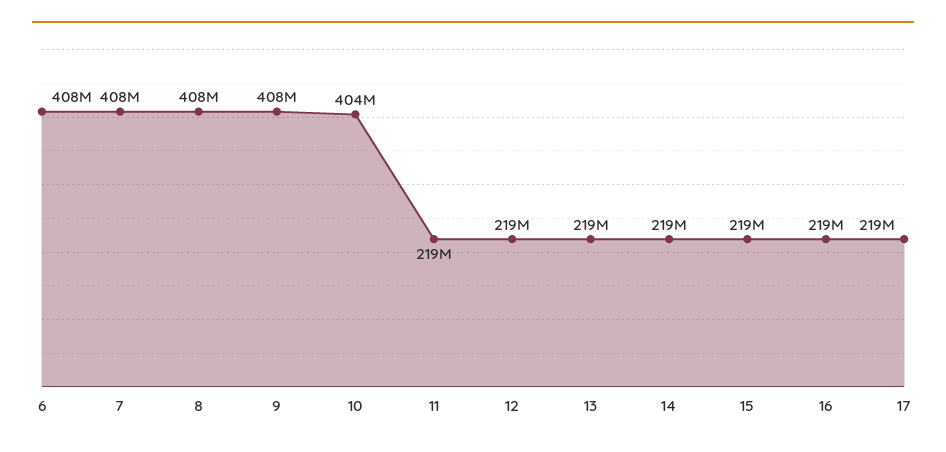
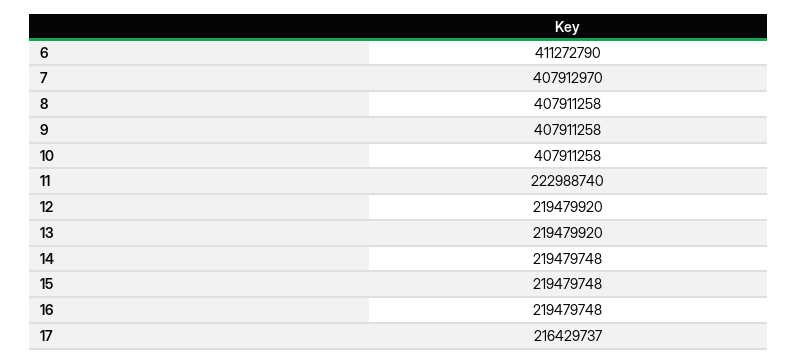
6: 408000000 -> 411272790
10: 404000000 -> 407911258
11: 219000000 -> 222988740
17: 219000000 -> 216429737

